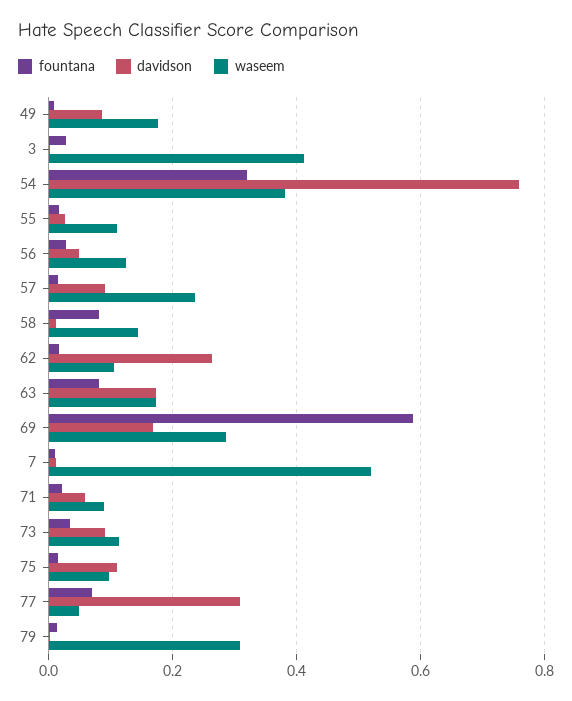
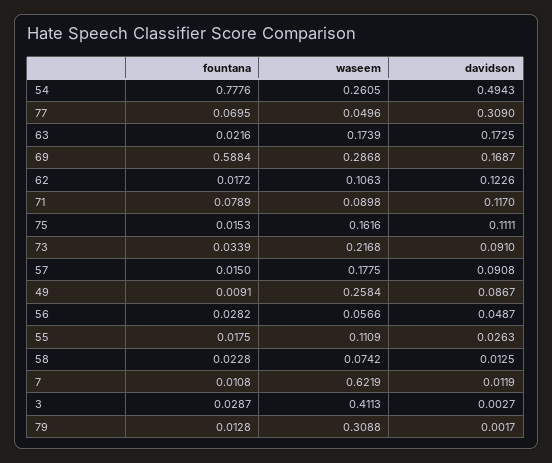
waseem, 49: 0.18 -> 0.2584
fountana, 54: 0.32 -> 0.7776
davidson, 54: 0.76 -> 0.4943
waseem, 54: 0.38 -> 0.2605
waseem, 56: 0.12 -> 0.0566
waseem, 57: 0.24 -> 0.1775
fountana, 58: 0.08 -> 0.0228
waseem, 58: 0.14 -> 0.0742
davidson, 62: 0.26 -> 0.1226
fountana, 63: 0.08 -> 0.0216
waseem, 7: 0.52 -> 0.6219
fountana, 71: 0.02 -> 0.0789
davidson, 71: 0.06 -> 0.117
waseem, 73: 0.12 -> 0.2168
waseem, 75: 0.1 -> 0.1616

